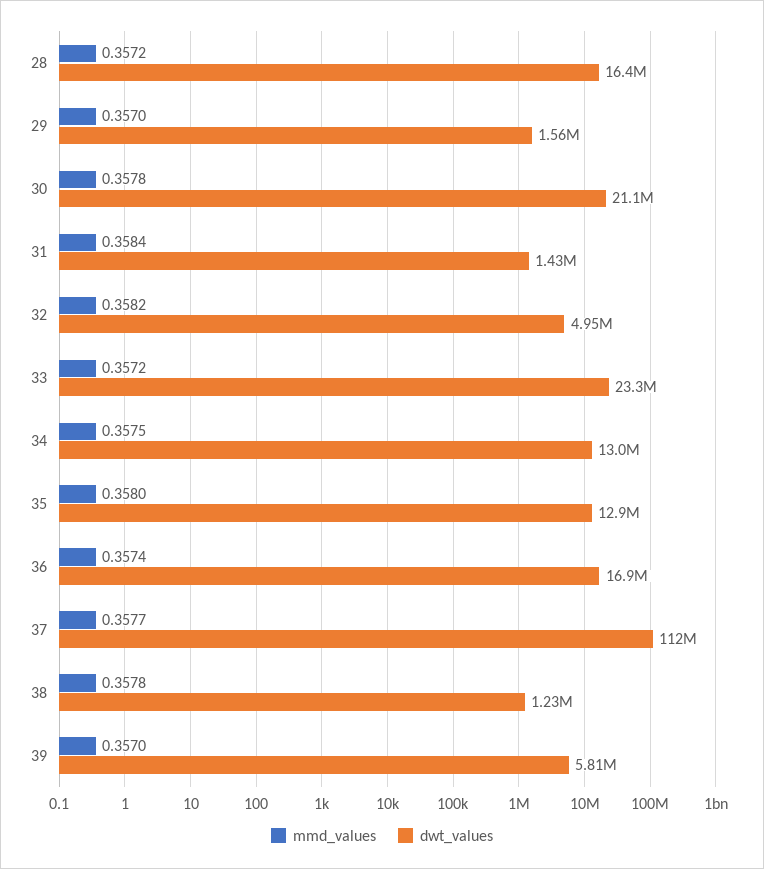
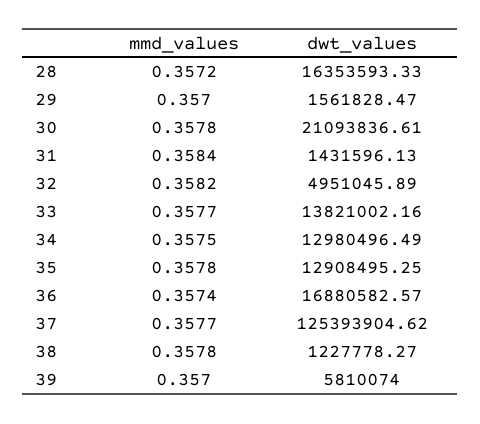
mmd_values, 33: 0.3572 -> 0.3577
dwt_values, 33: 23300000 -> 13821002.16
mmd_values, 35: 0.358 -> 0.3578
dwt_values, 37: 112000000 -> 125393904.62

